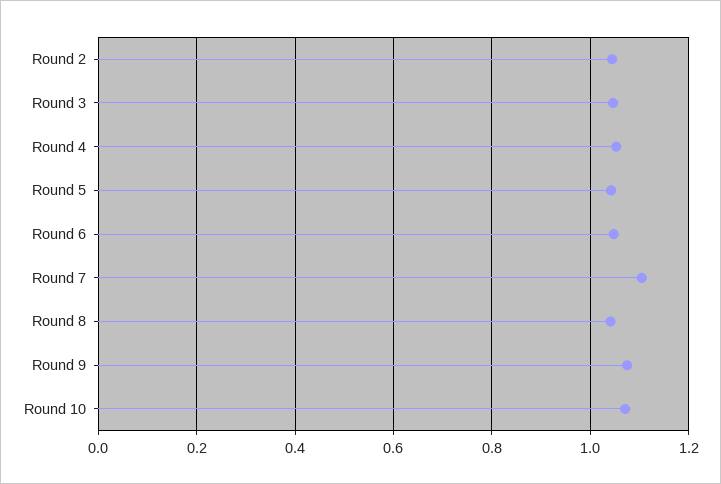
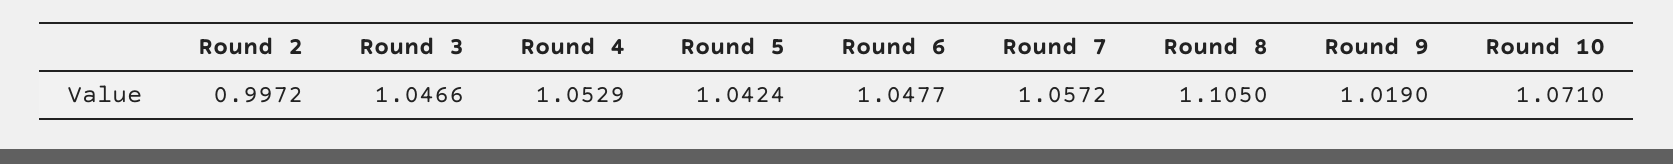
Round 2: 1.04 -> 0.9972
Round 7: 1.1 -> 1.0572
Round 8: 1.04 -> 1.105
Round 9: 1.08 -> 1.019

